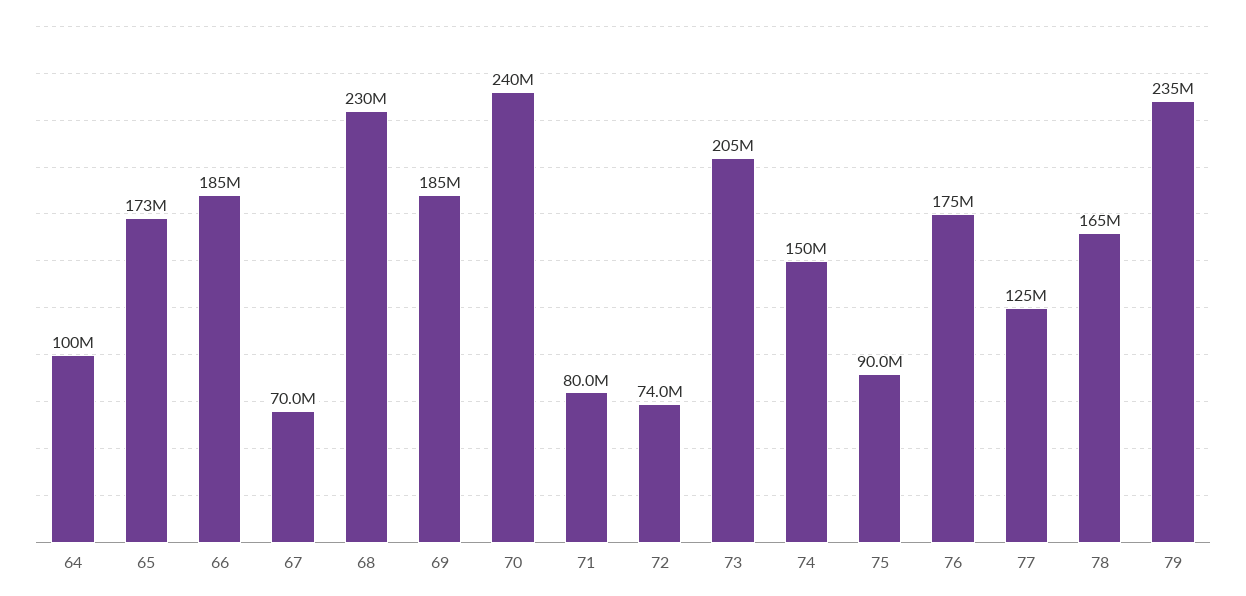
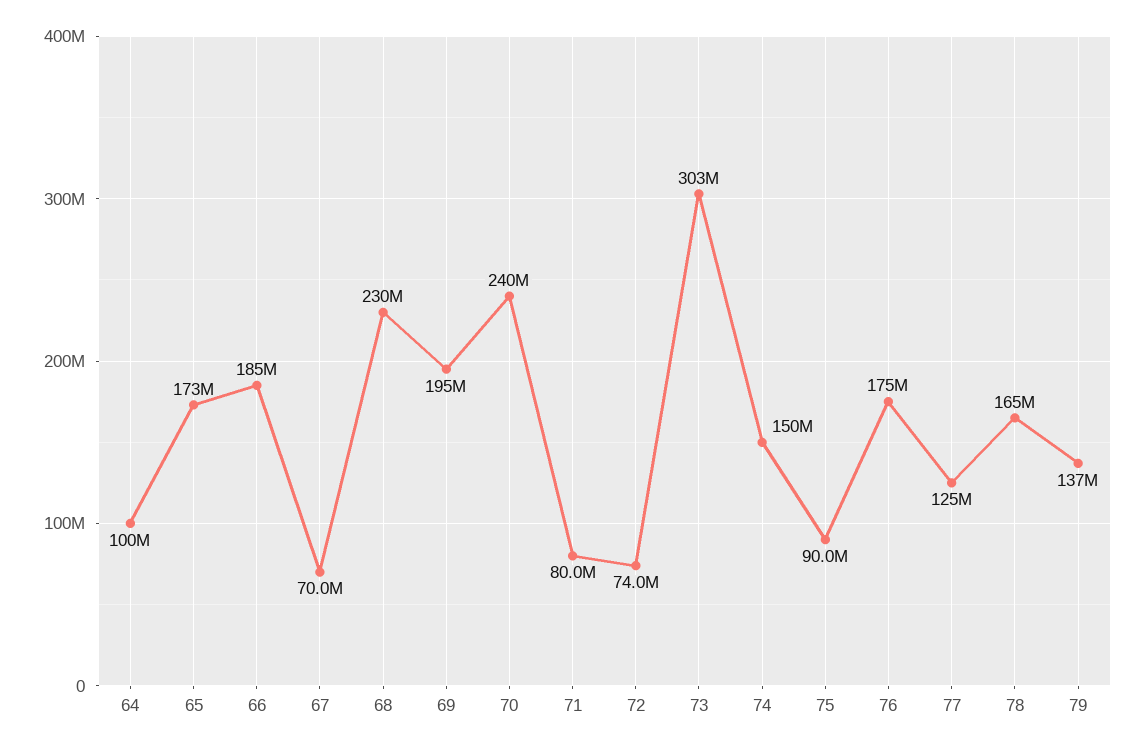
69: 185000000 -> 195000000
73: 205000000 -> 303000000
79: 235000000 -> 137000000

